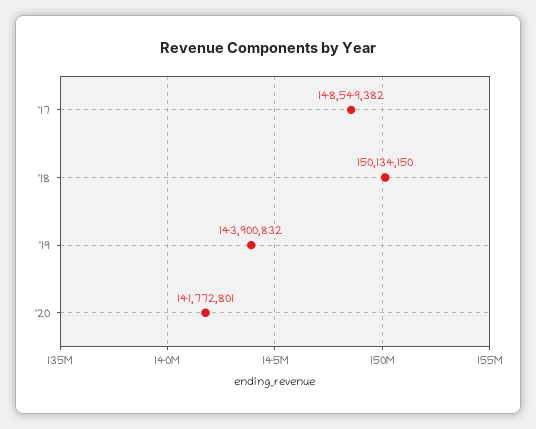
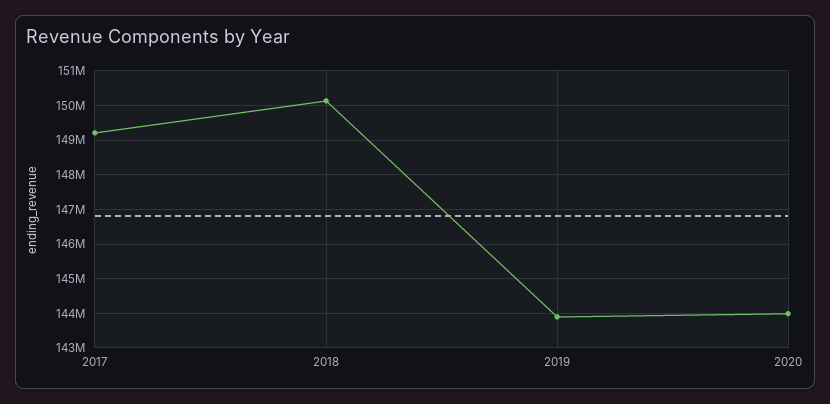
'17: 148549382 -> 149200000
'20: 141772801 -> 144000000

